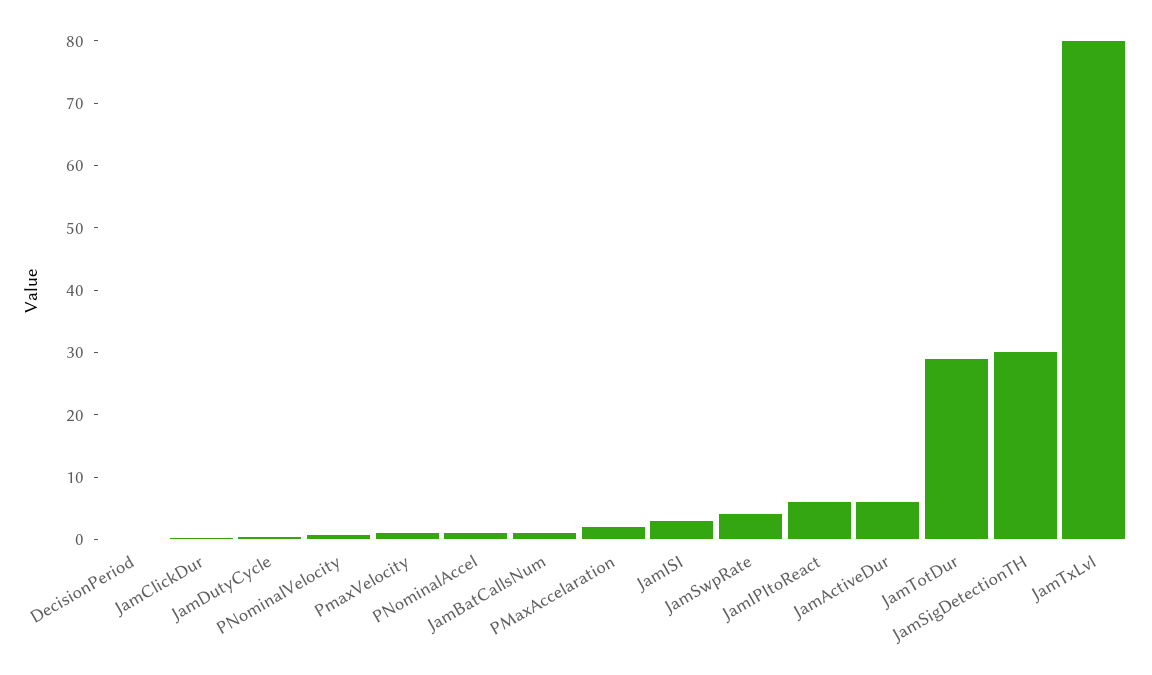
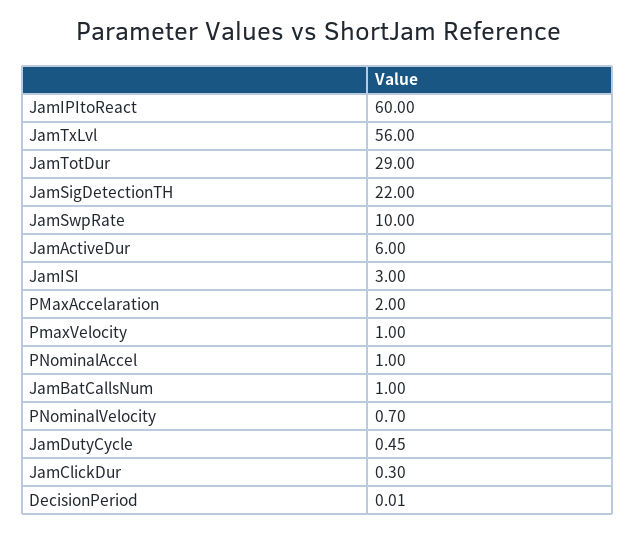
JamSwpRate: 4 -> 10
JamIPItoReact: 6 -> 60
JamSigDetectionTH: 30 -> 22
JamTxLvl: 80 -> 56

